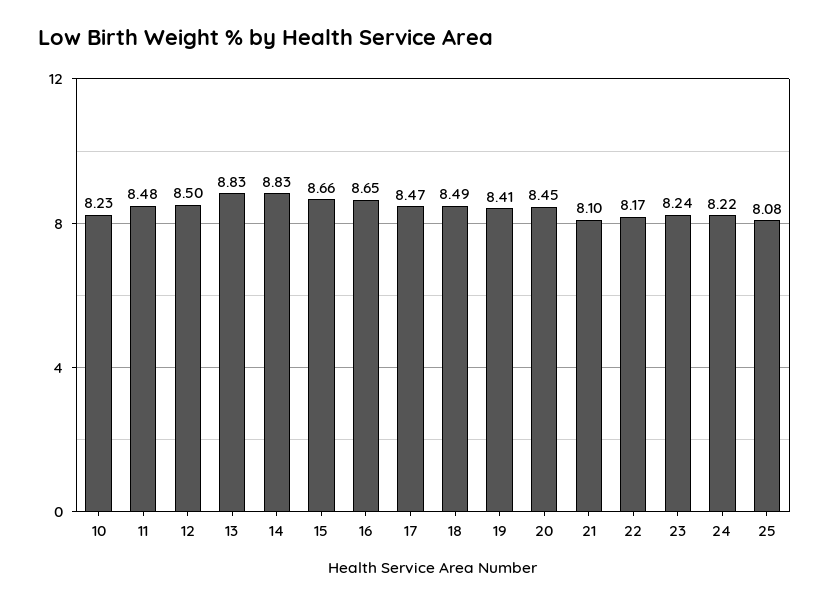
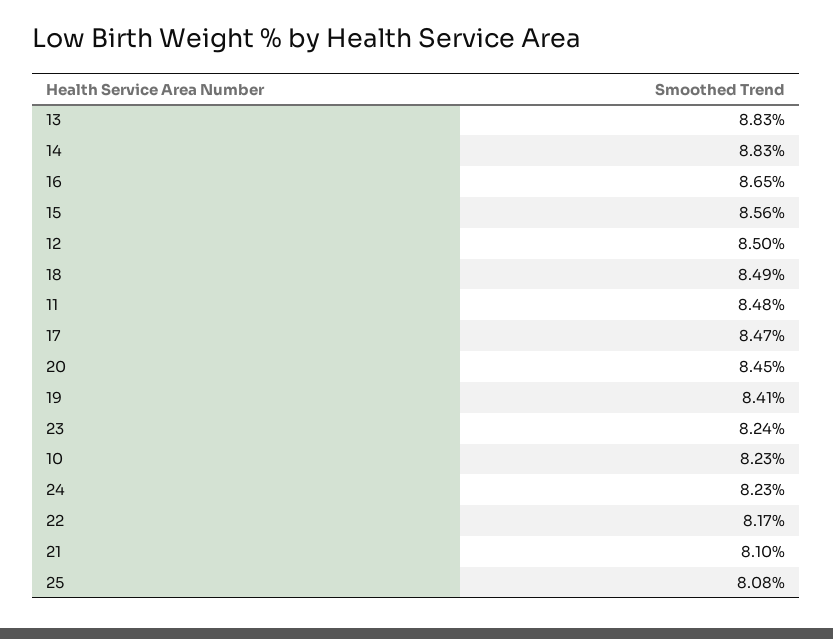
15: 8.66 -> 8.56
24: 8.22 -> 8.23

